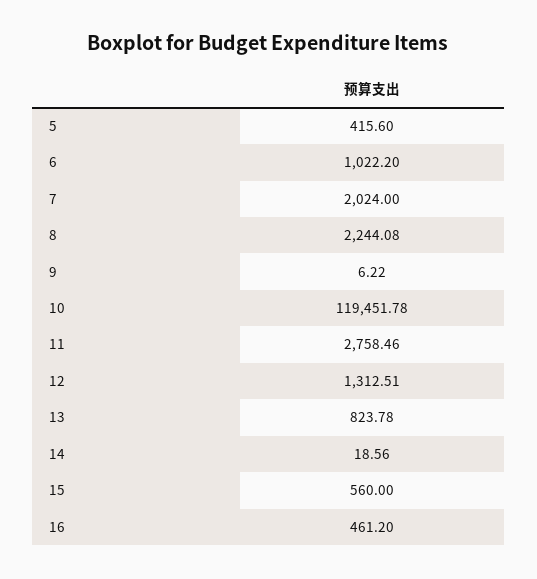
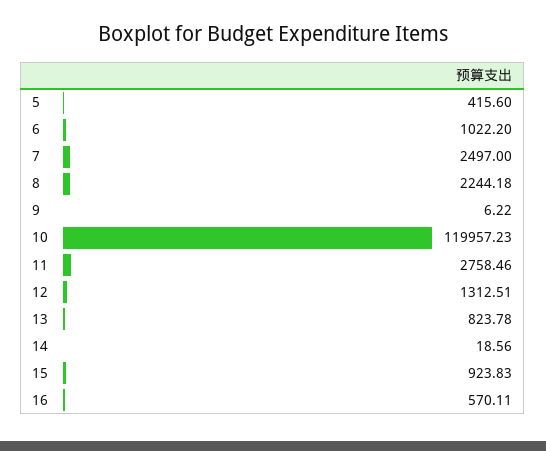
7: 2024 -> 2497
8: 2244.08 -> 2244.18
10: 119451.78 -> 119957.23
15: 560 -> 923.83
16: 461.2 -> 570.11

